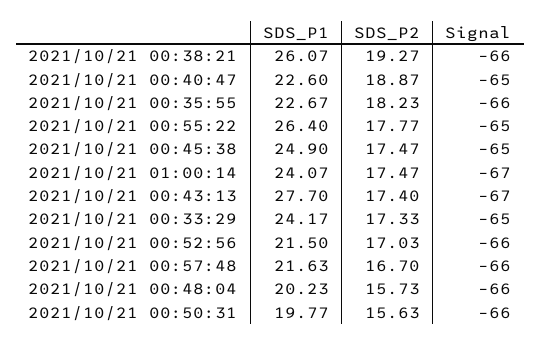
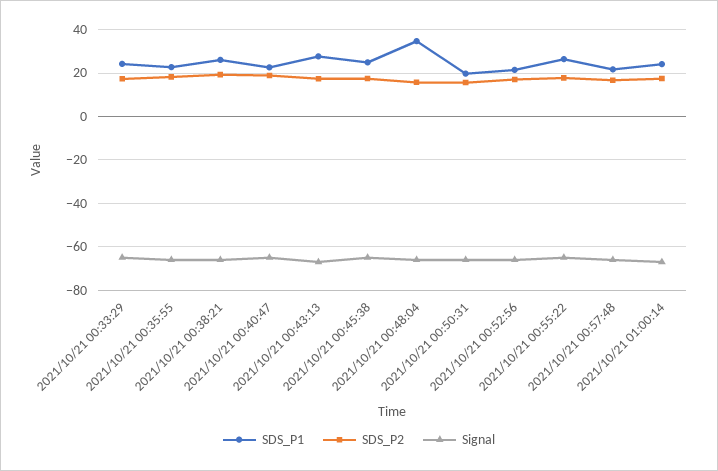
SDS_P1, 2021/10/21 00:48:04: 20.23 -> 35

